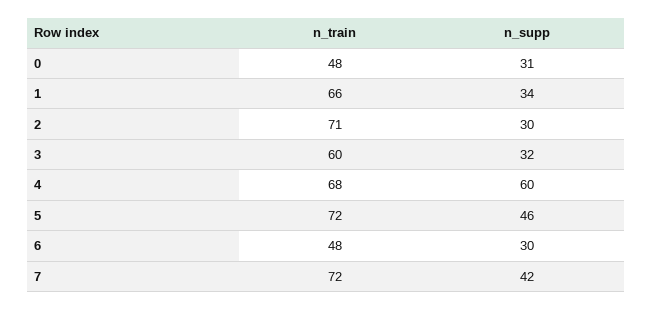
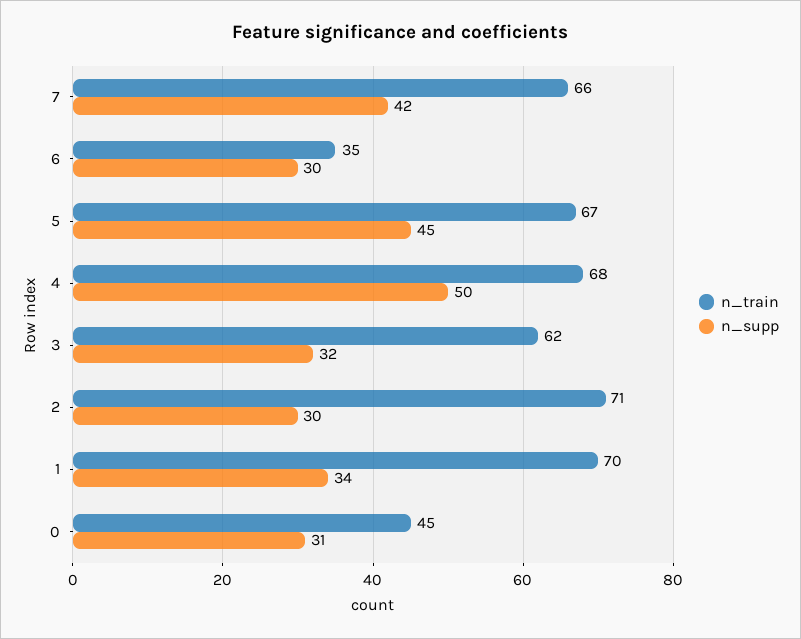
n_train, 0: 48 -> 45
n_train, 1: 66 -> 70
n_train, 3: 60 -> 62
n_supp, 4: 60 -> 50
n_train, 5: 72 -> 67
n_supp, 5: 46 -> 45
n_train, 6: 48 -> 35
n_train, 7: 72 -> 66

